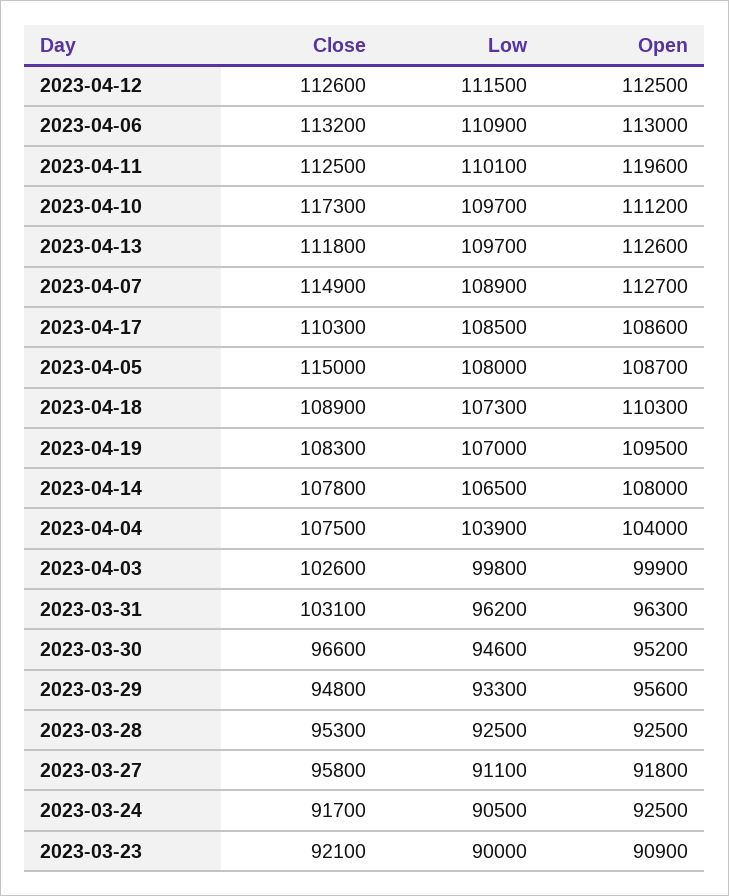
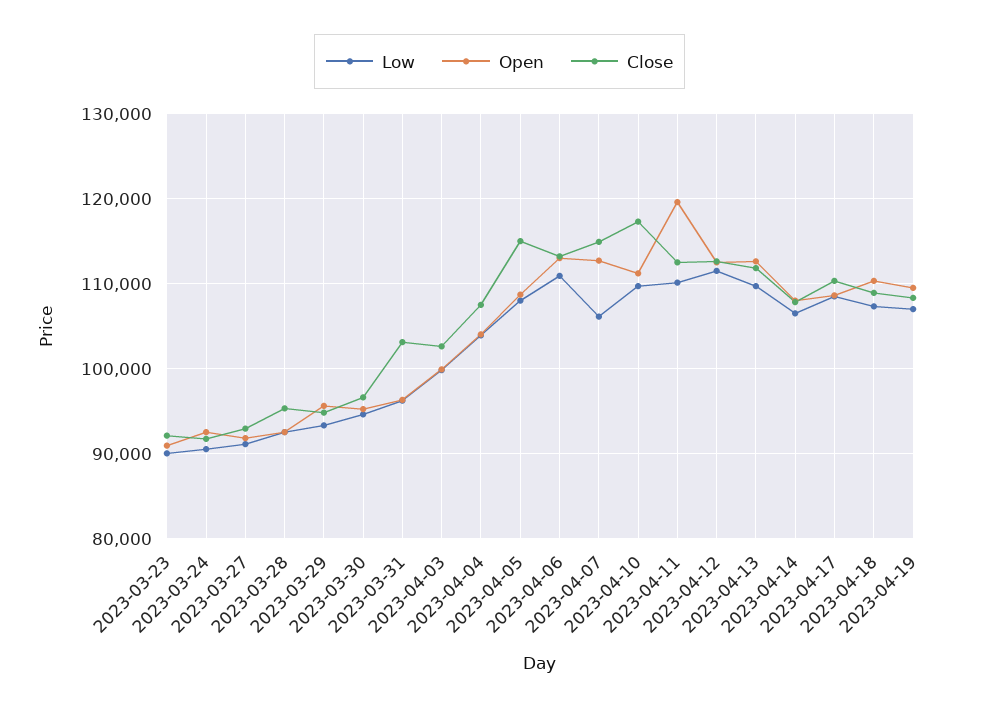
Low, 2023-04-07: 108900 -> 106000
Close, 2023-03-27: 95800 -> 93000

